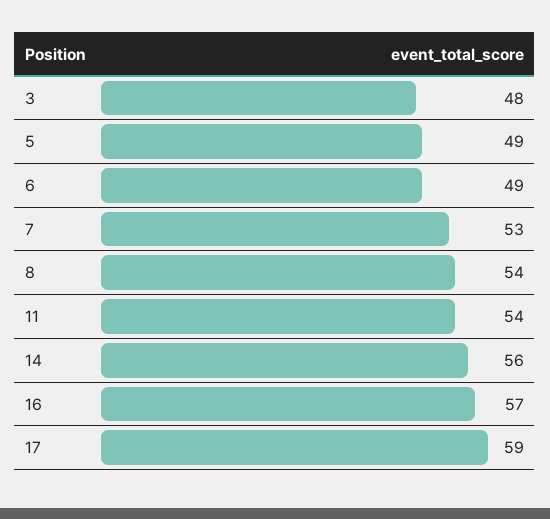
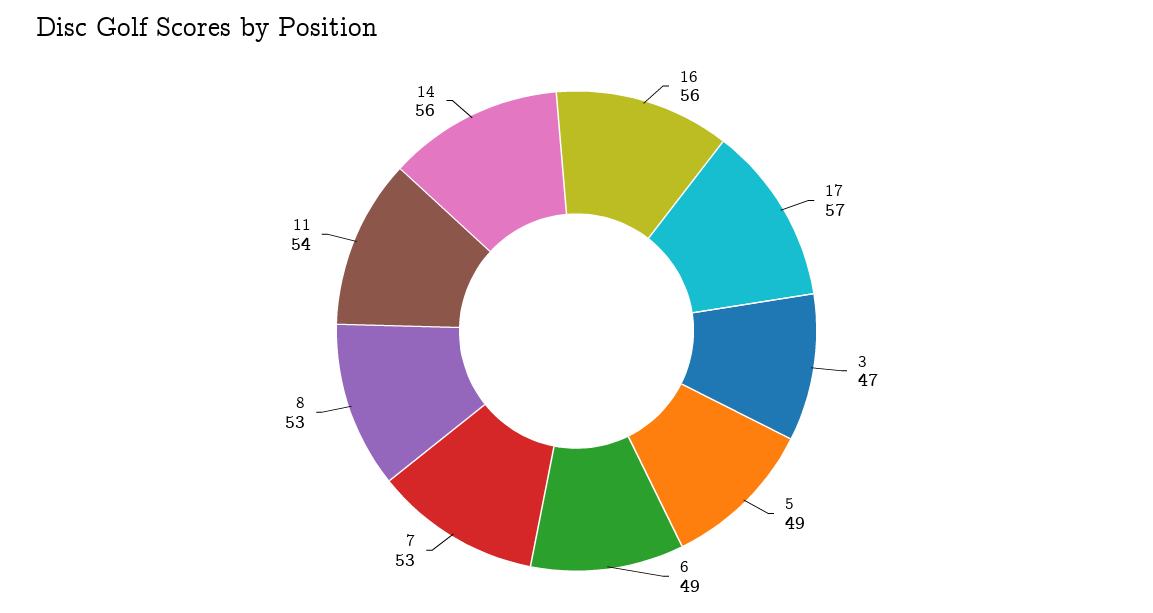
3: 48 -> 47
8: 54 -> 53
16: 57 -> 56
17: 59 -> 57

